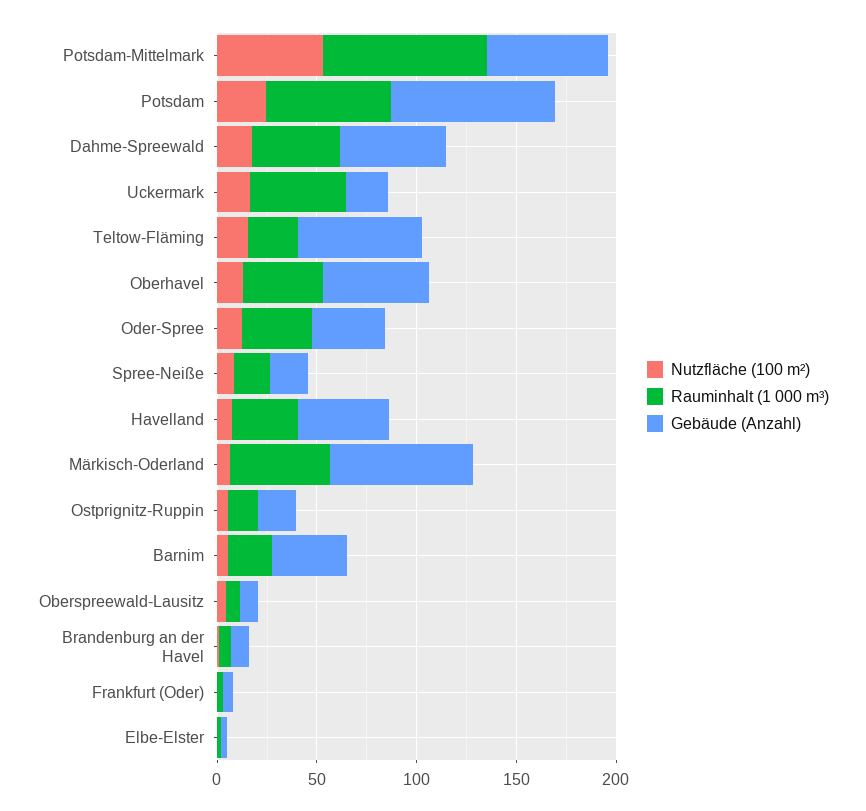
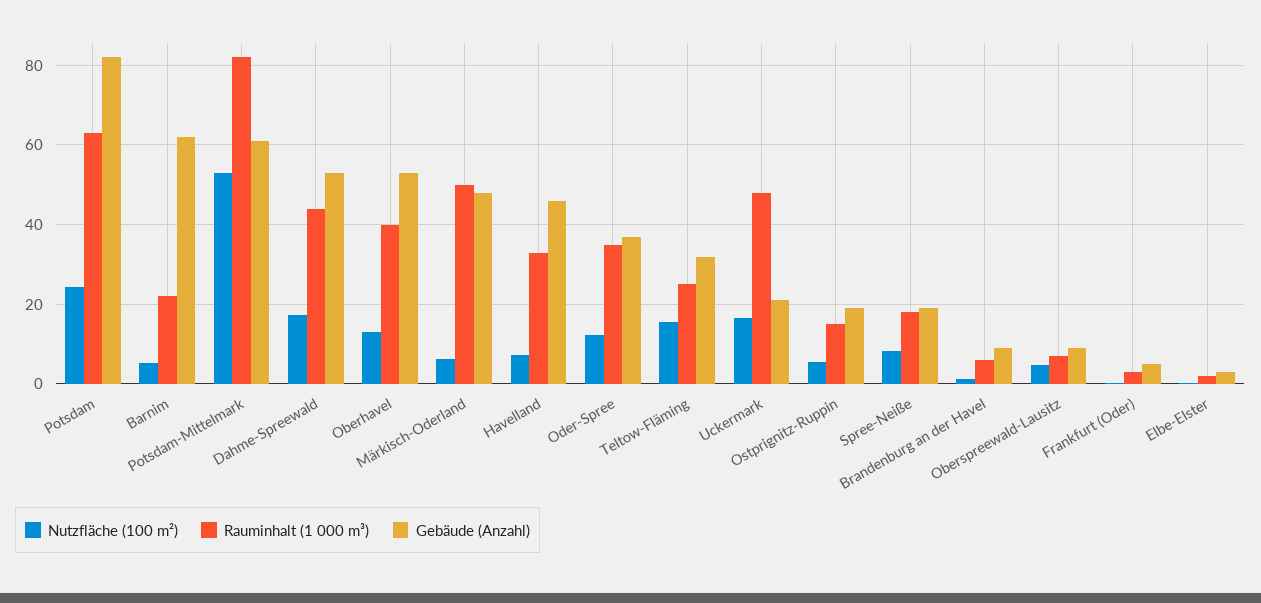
Gebäude (Anzahl), Teltow-Fläming: 60 -> 32
Gebäude (Anzahl), Märkisch-Oderland: 70 -> 48
Gebäude (Anzahl), Barnim: 40 -> 62

